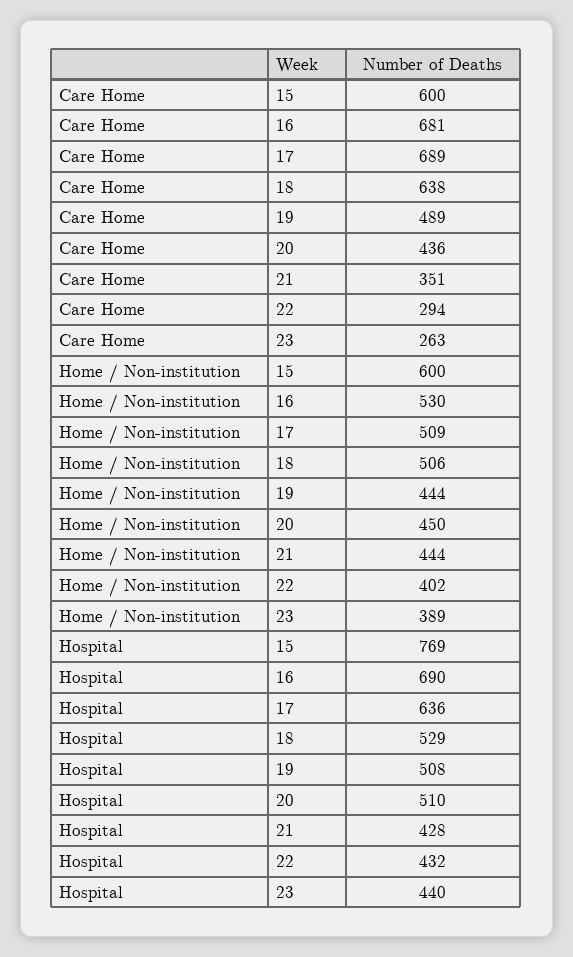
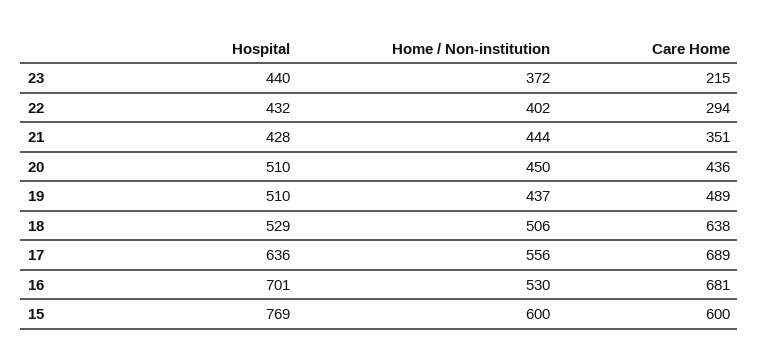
Care Home, 23: 263 -> 215
Home / Non-institution, 17: 509 -> 556
Home / Non-institution, 19: 444 -> 437
Home / Non-institution, 23: 389 -> 372
Hospital, 16: 690 -> 701
Hospital, 19: 508 -> 510

